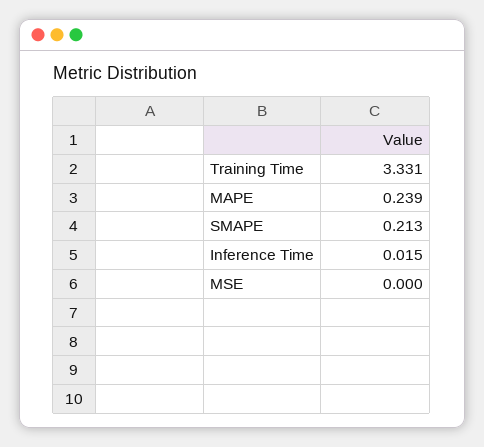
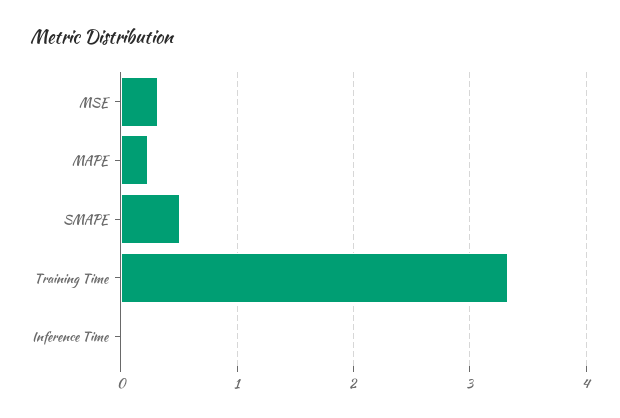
SMAPE: 0.213 -> 0.5
MSE: 0 -> 0.3

